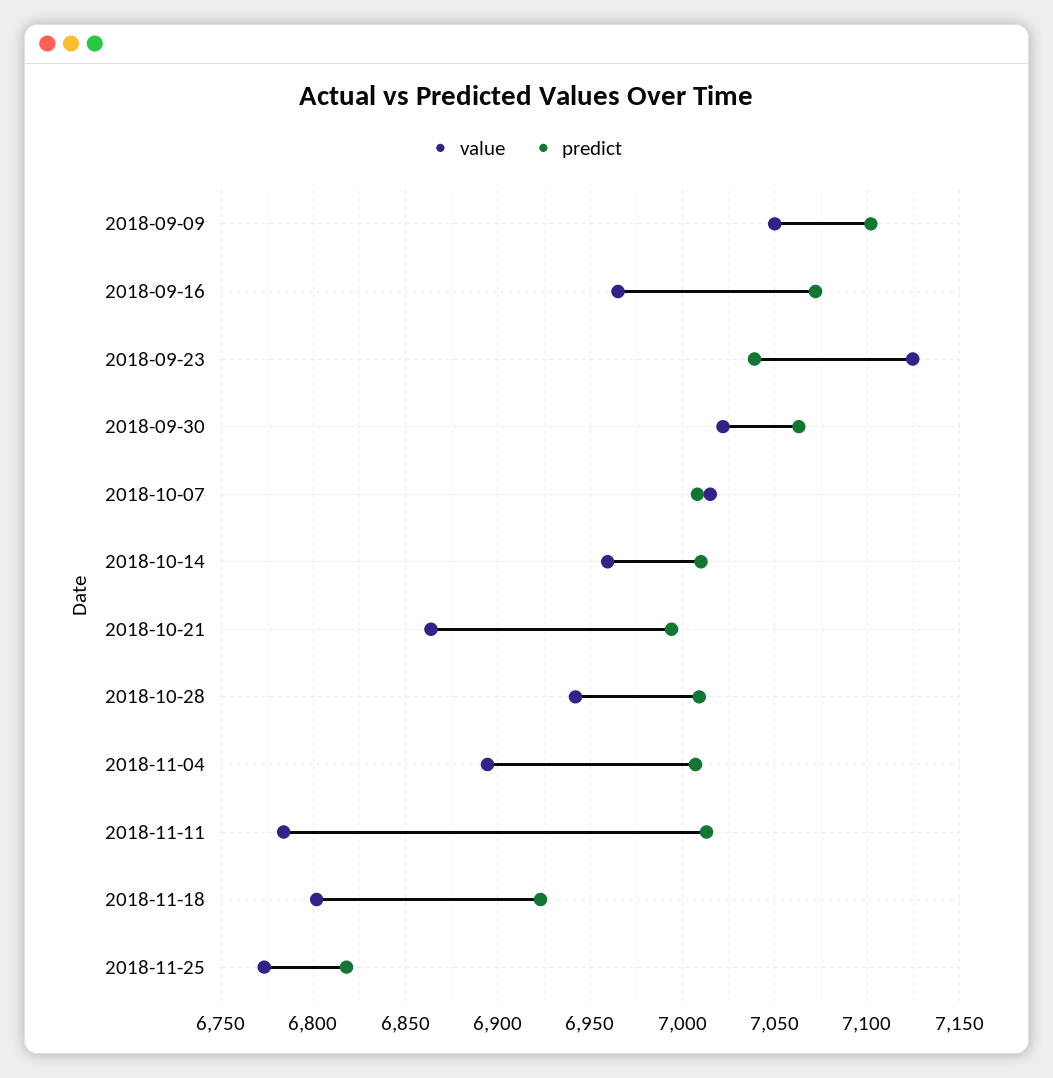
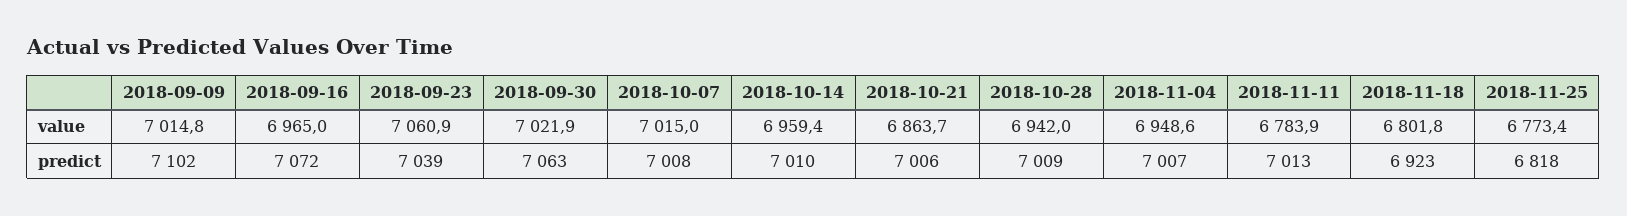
value, 2018-09-09: 7050 -> 7014.8
value, 2018-09-23: 7125 -> 7060.9
predict, 2018-10-21: 6995 -> 7006
value, 2018-11-04: 6895 -> 6948.6

